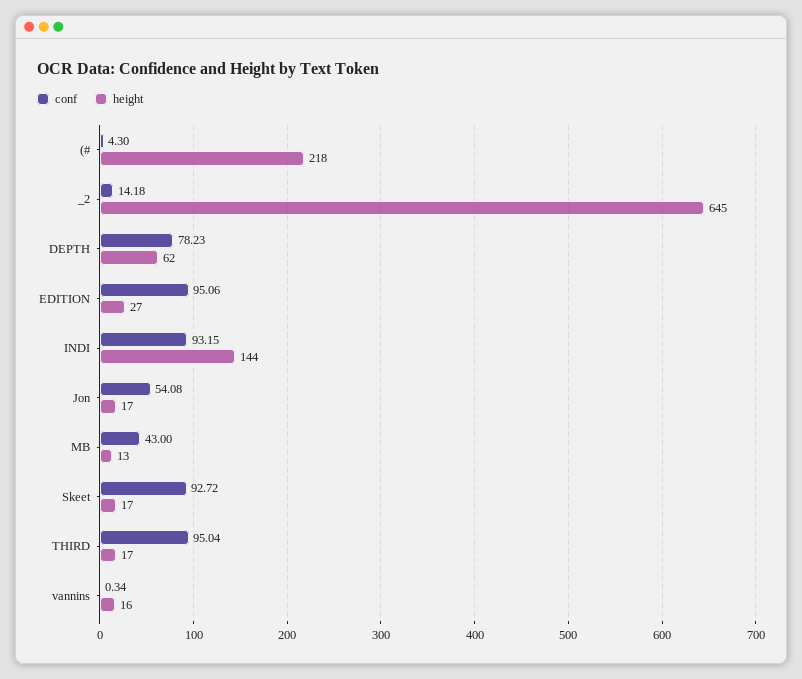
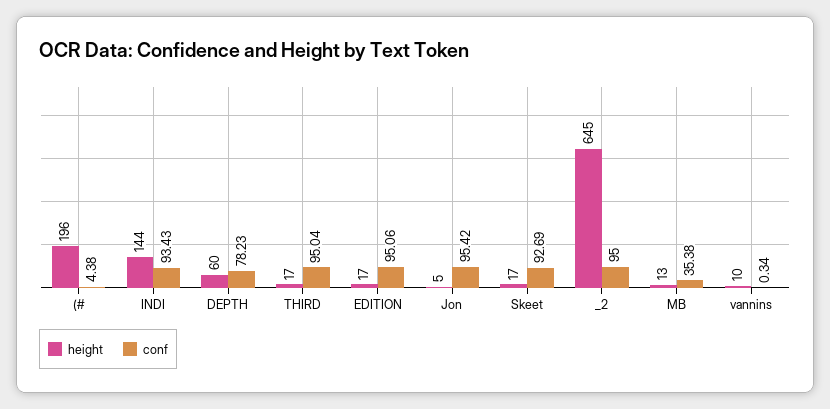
conf, (#: 4.3 -> 4.38
height, (#: 218 -> 196
conf, _2: 14.18 -> 95
height, DEPTH: 62 -> 60
height, EDITION: 27 -> 17
conf, INDI: 93.15 -> 93.43
conf, Jon: 54.08 -> 95.42
height, Jon: 17 -> 5
conf, MB: 43 -> 35.38
conf, Skeet: 92.72 -> 92.69
height, vannins: 16 -> 10

